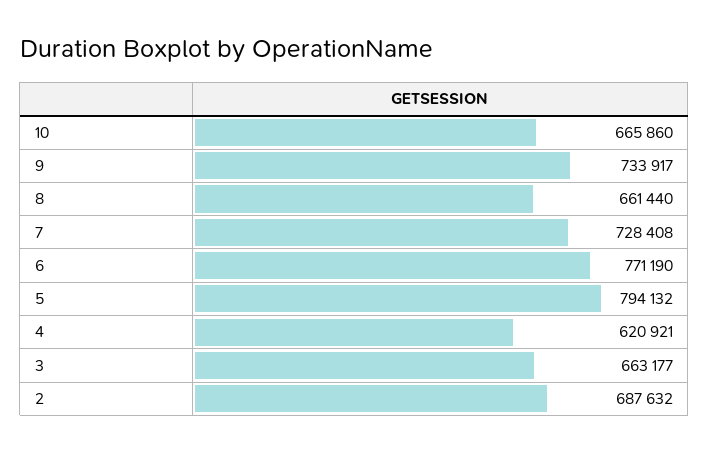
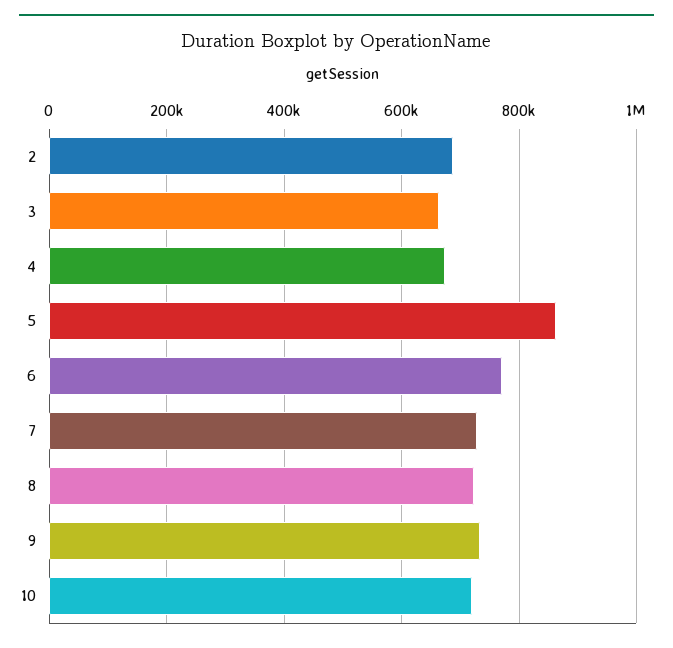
10: 665860 -> 720000
8: 661440 -> 720000
5: 794132 -> 860000
4: 620921 -> 680000

